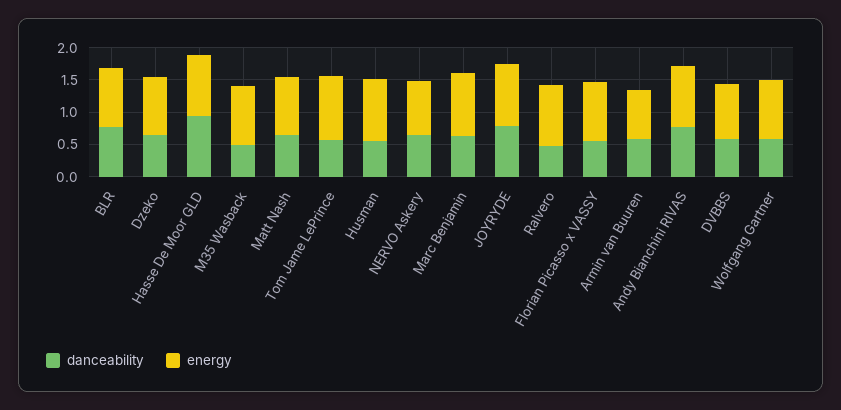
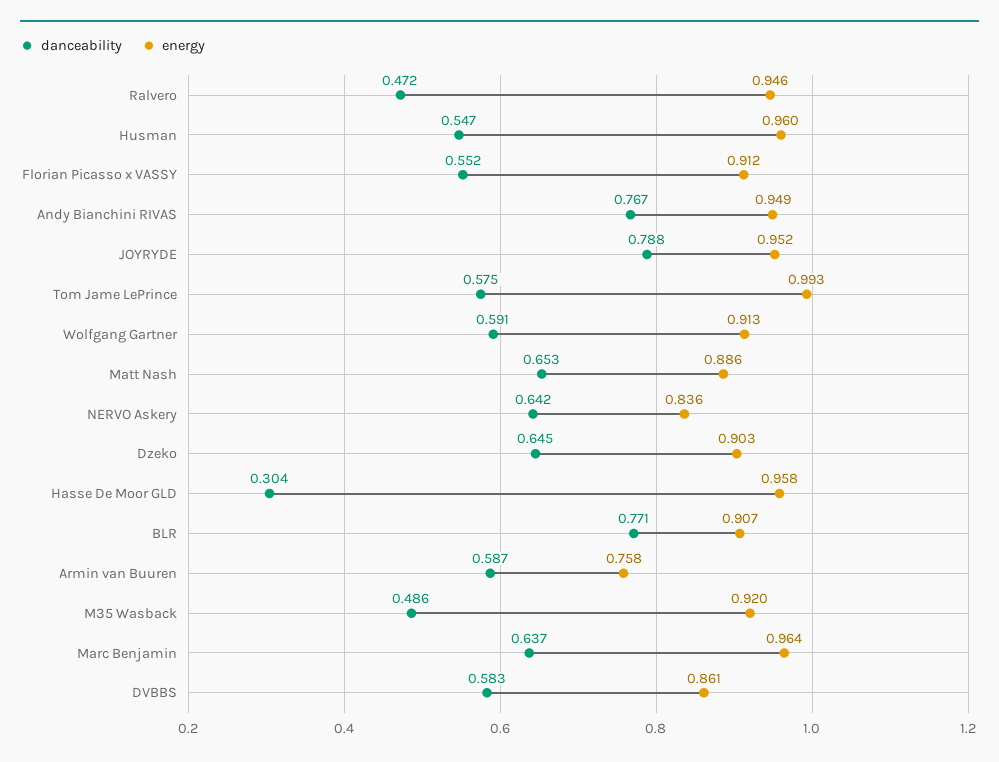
danceability, Hasse De Moor GLD: 1 -> 0.304

